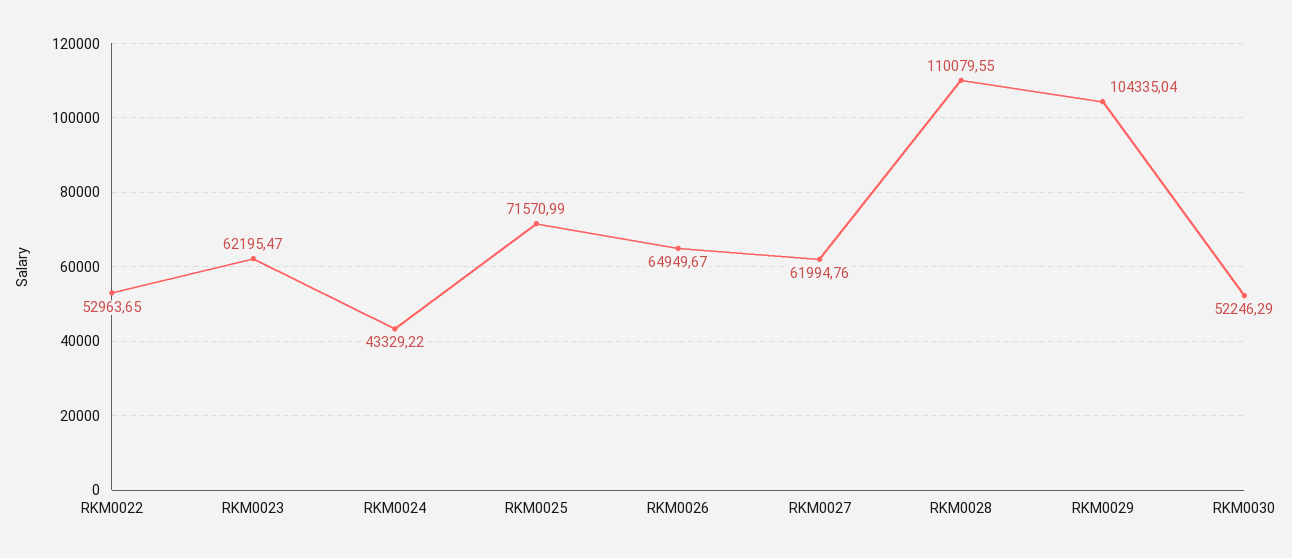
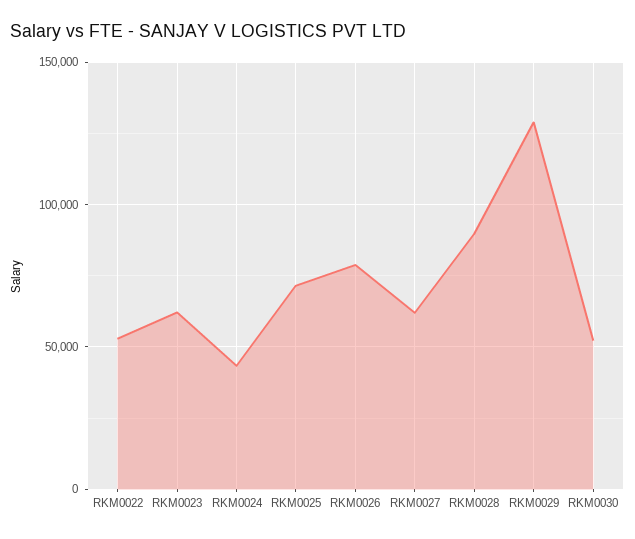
RKM0026: 64949.67 -> 80000
RKM0028: 110079.55 -> 90000
RKM0029: 104335.04 -> 130000

